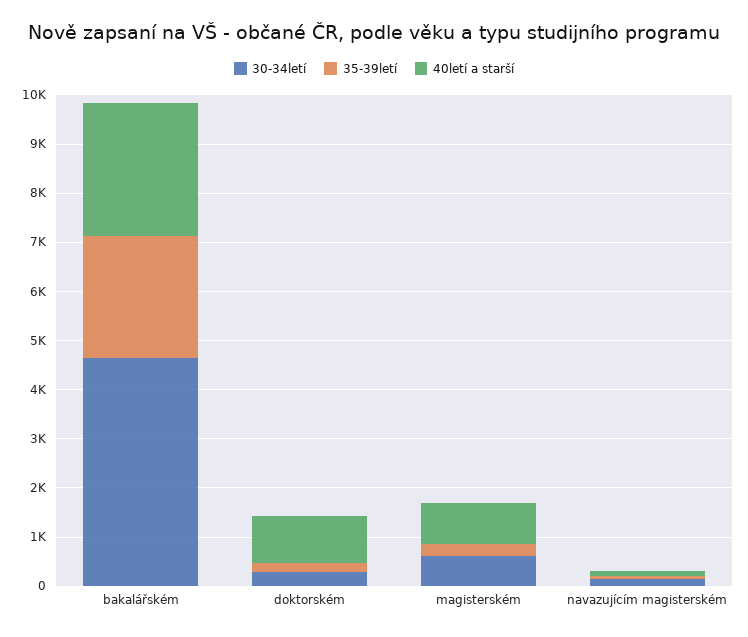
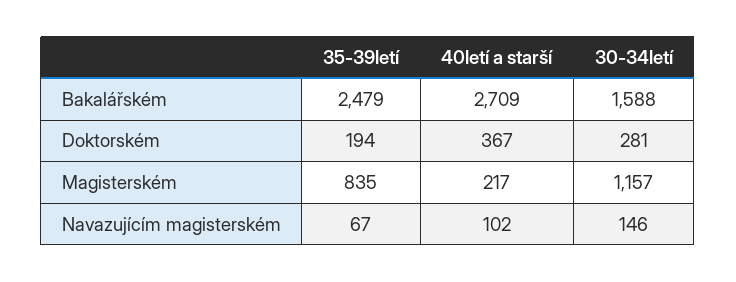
30-34letí, bakalářském: 4600 -> 1588
40letí a starší, doktorském: 1000 -> 367
30-34letí, magisterském: 600 -> 1157
35-39letí, magisterském: 200 -> 835
40letí a starší, magisterském: 800 -> 217

